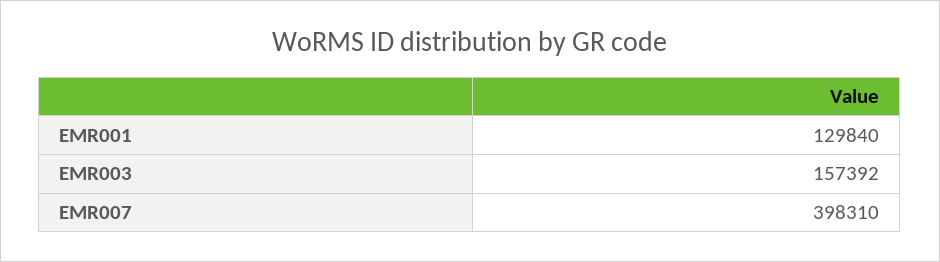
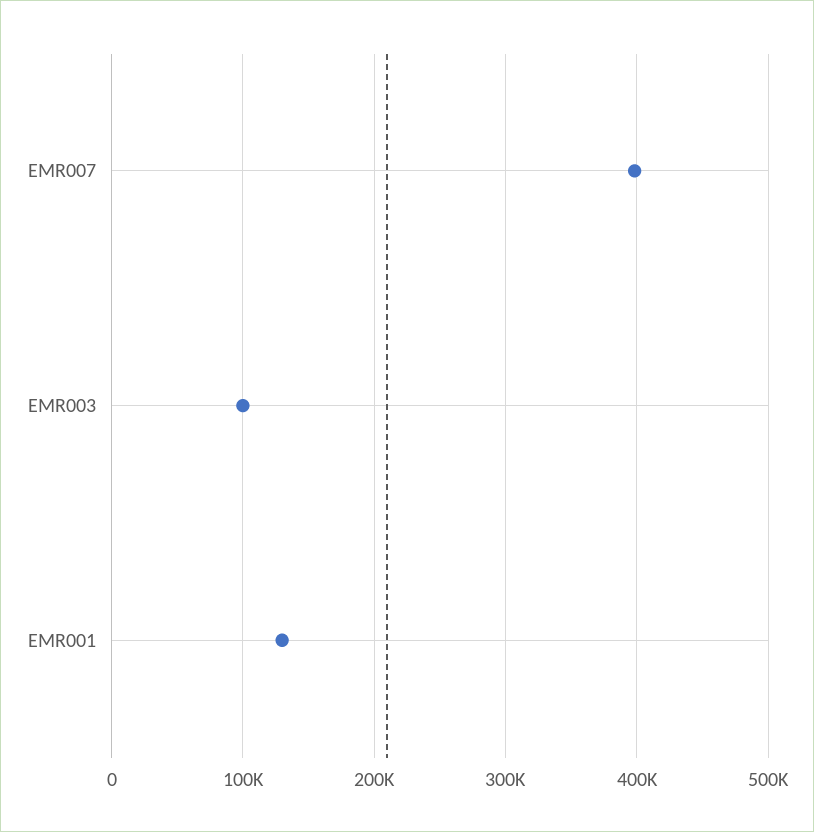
EMR003: 157392 -> 100000

